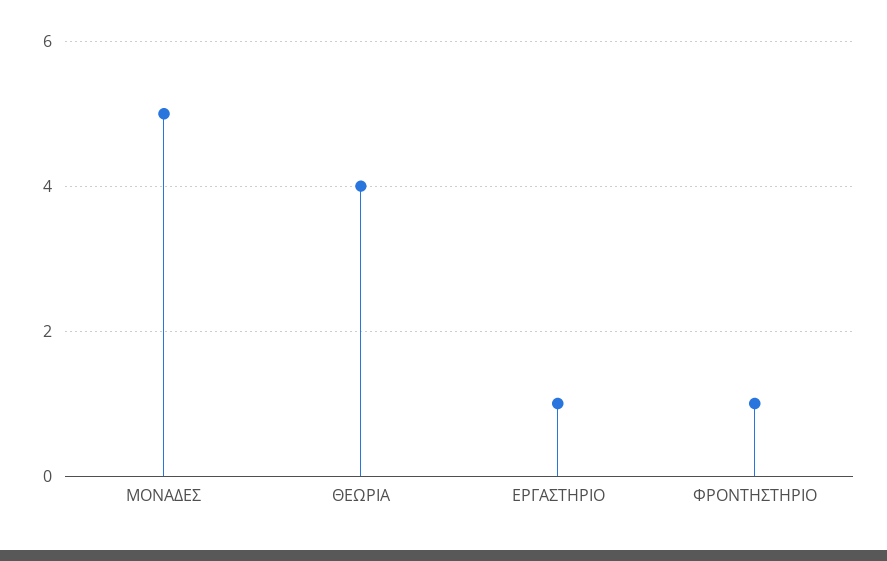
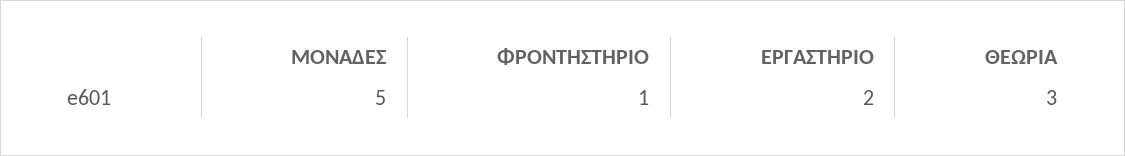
ΘΕΩΡΙΑ: 4 -> 3
ΕΡΓΑΣΤΗΡΙΟ: 1 -> 2

